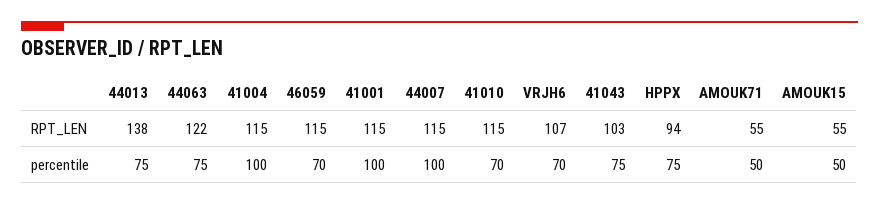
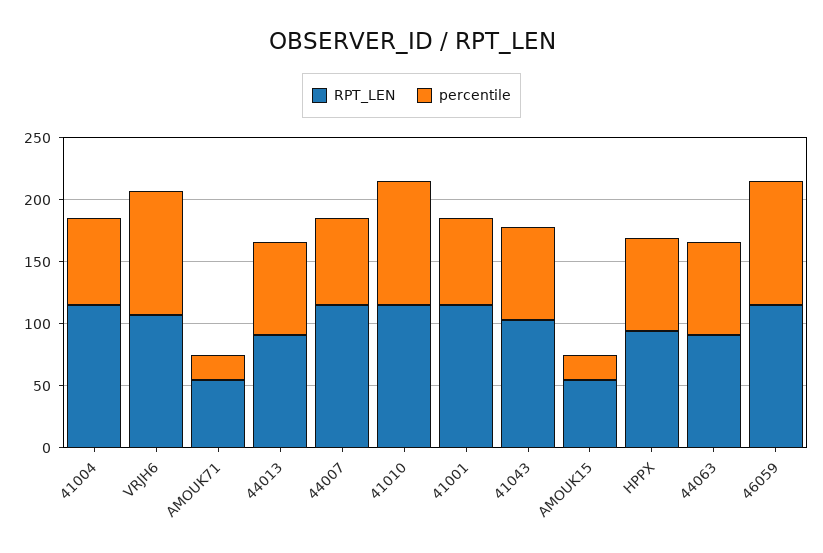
RPT_LEN, 44013: 138 -> 90
RPT_LEN, 44063: 122 -> 90
percentile, 41004: 100 -> 70
percentile, 46059: 70 -> 100
percentile, 41001: 100 -> 70
percentile, 44007: 100 -> 70
percentile, 41010: 70 -> 100
percentile, VRJH6: 70 -> 100
percentile, AMOUK71: 50 -> 20
percentile, AMOUK15: 50 -> 20

